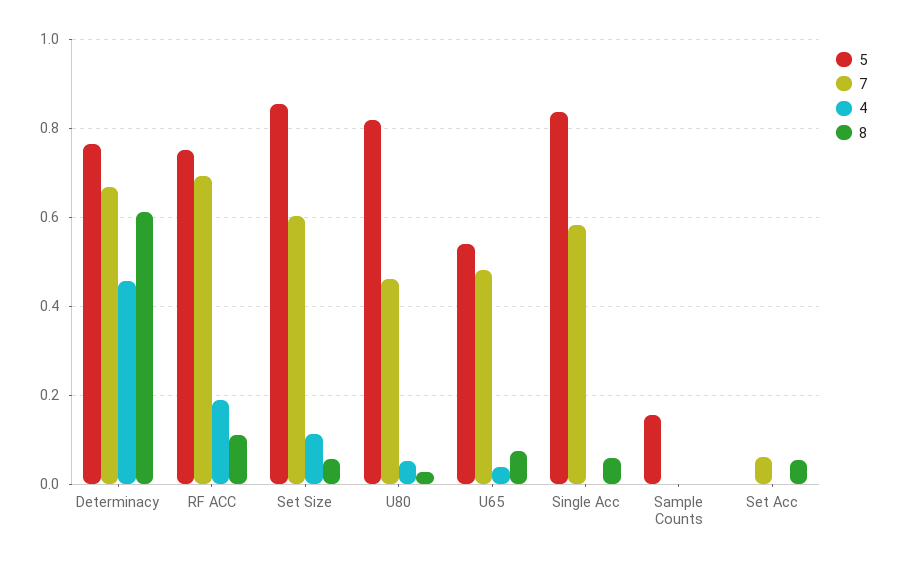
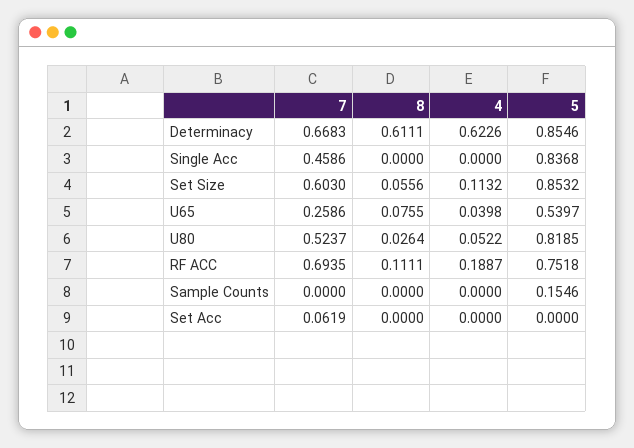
5, Determinacy: 0.76 -> 0.8546
4, Determinacy: 0.46 -> 0.6226
7, U80: 0.46 -> 0.5237
7, U65: 0.48 -> 0.2586
7, Single Acc: 0.58 -> 0.4586
8, Single Acc: 0.06 -> 0
8, Set Acc: 0.06 -> 0

